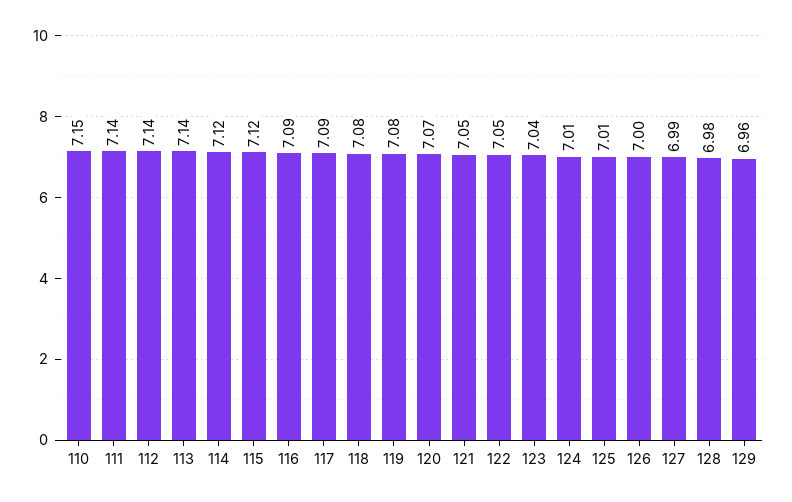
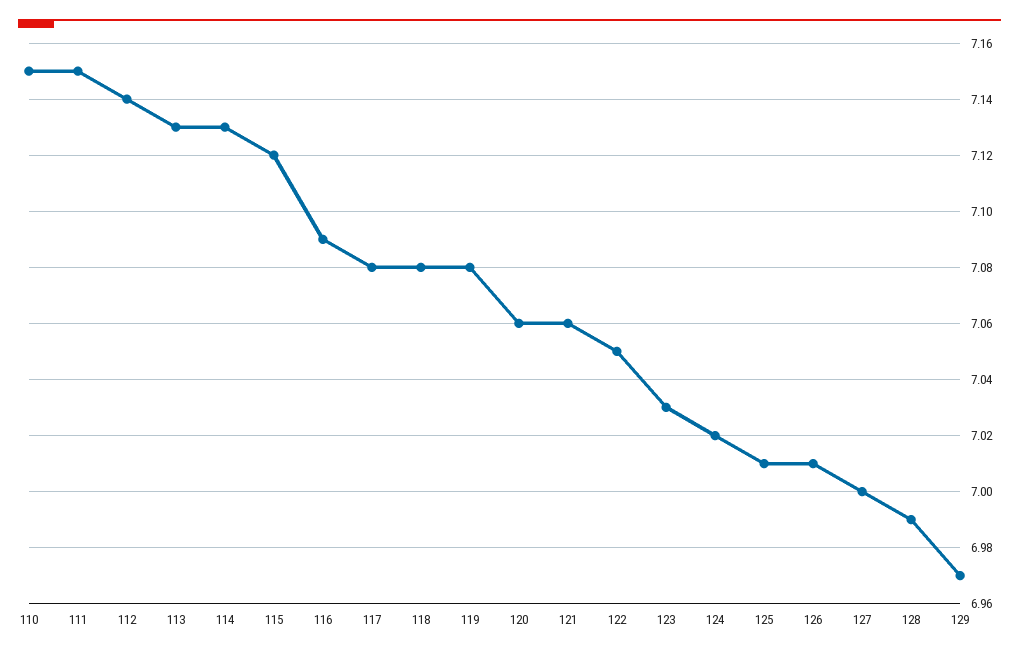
111: 7.14 -> 7.15
113: 7.14 -> 7.13
114: 7.12 -> 7.13
117: 7.09 -> 7.08
120: 7.07 -> 7.06
121: 7.05 -> 7.06
123: 7.04 -> 7.03
124: 7.01 -> 7.02
126: 7 -> 7.01
127: 6.99 -> 7
128: 6.98 -> 6.99
129: 6.96 -> 6.97

